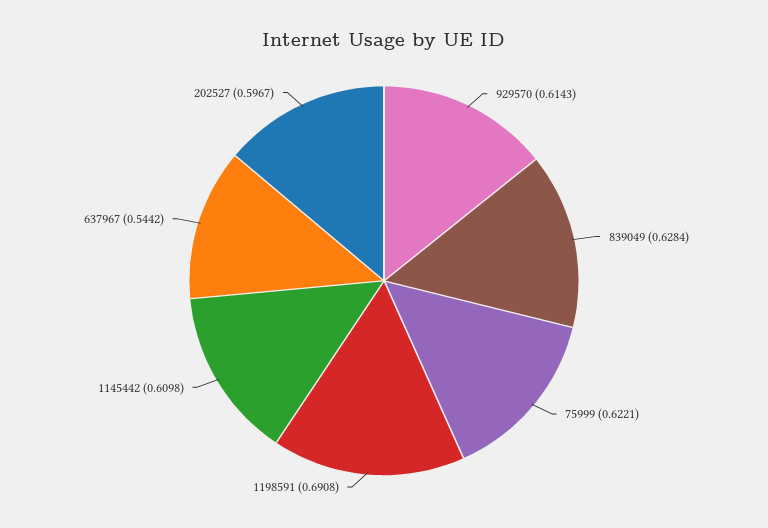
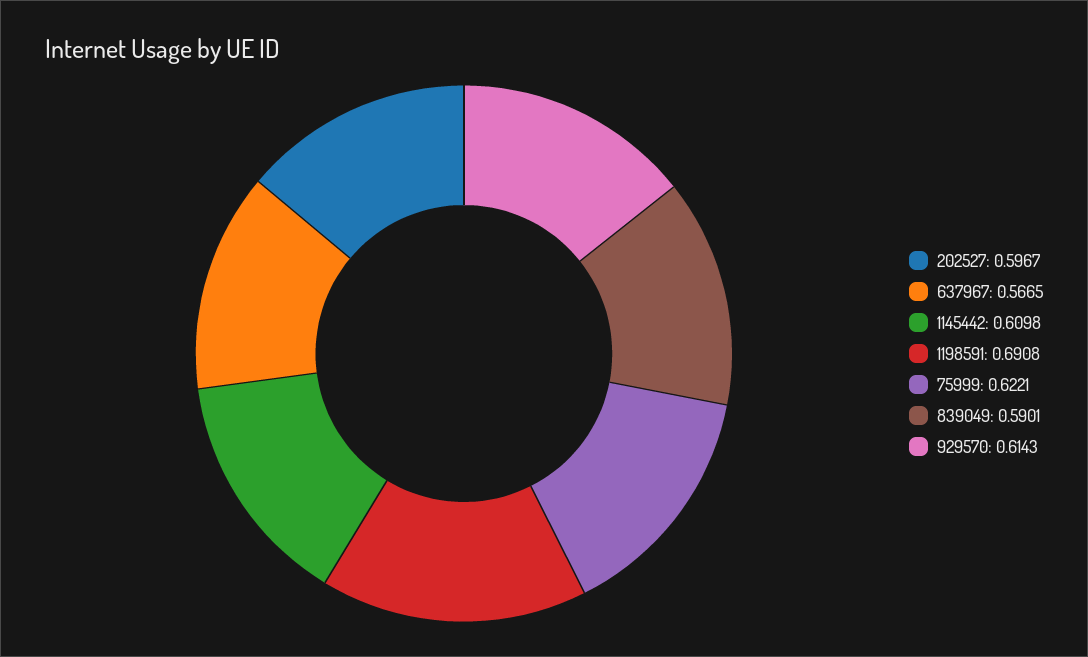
839049: 0.6284 -> 0.5901
637967: 0.5442 -> 0.5665

